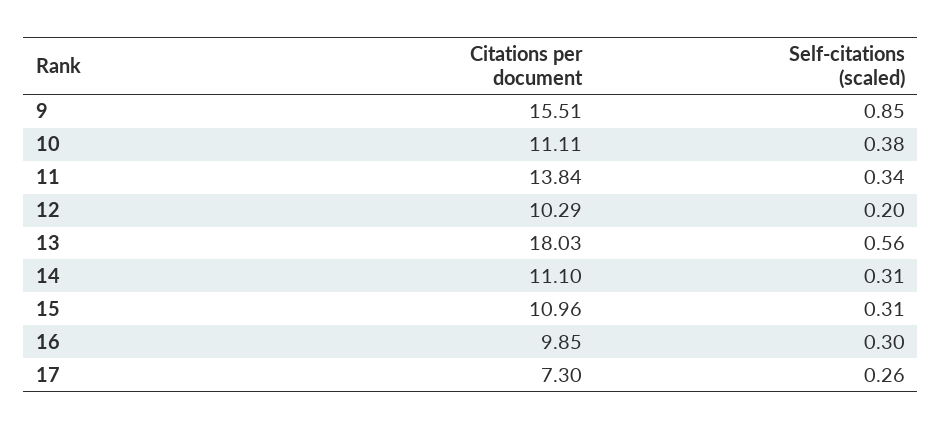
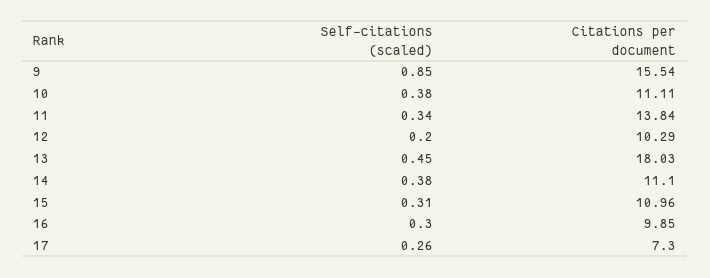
Citations per document, 9: 15.51 -> 15.54
Self-citations (scaled), 13: 0.56 -> 0.45
Self-citations (scaled), 14: 0.31 -> 0.38

